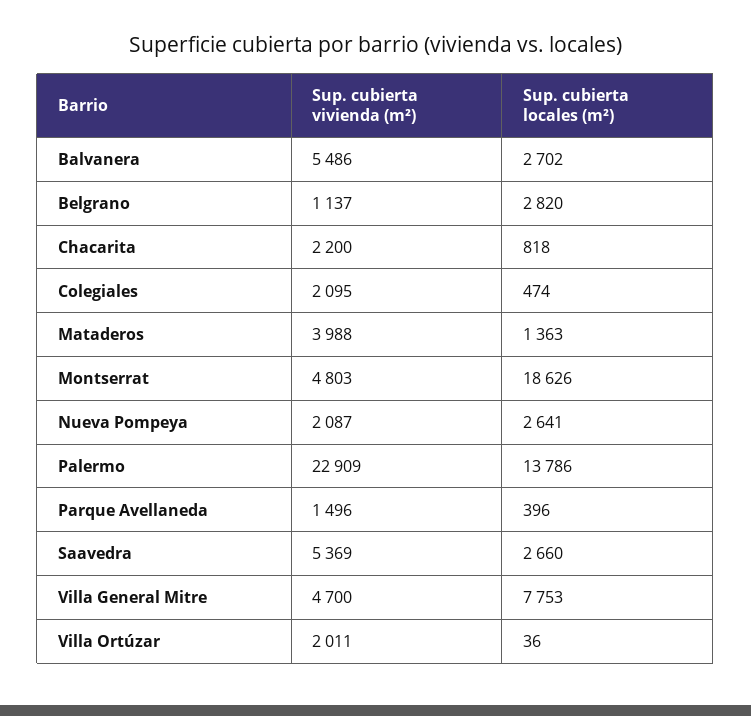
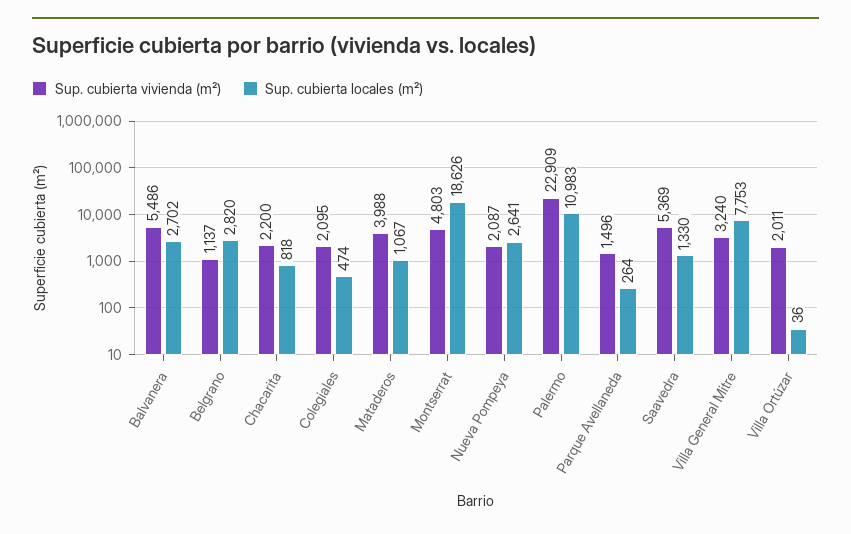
Sup. cubierta locales (m²), Mataderos: 1363 -> 1067
Sup. cubierta locales (m²), Palermo: 13786 -> 10983
Sup. cubierta locales (m²), Parque Avellaneda: 396 -> 264
Sup. cubierta locales (m²), Saavedra: 2660 -> 1330
Sup. cubierta vivienda (m²), Villa General Mitre: 4700 -> 3240

